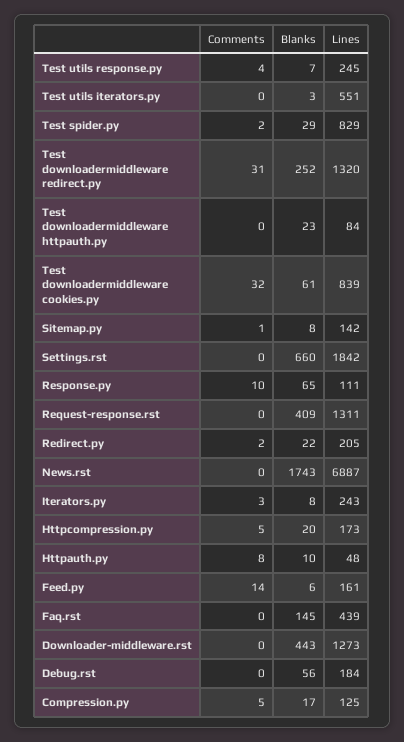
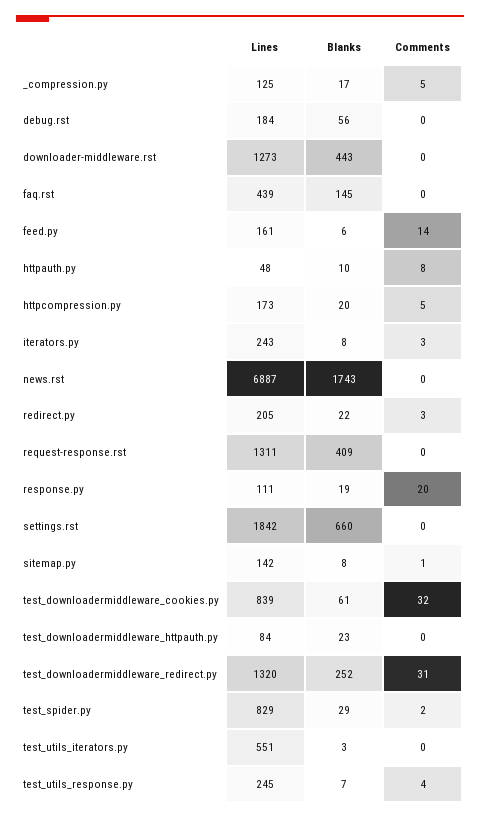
Comments, Response.py: 10 -> 20
Blanks, Response.py: 65 -> 19
Comments, Redirect.py: 2 -> 3

